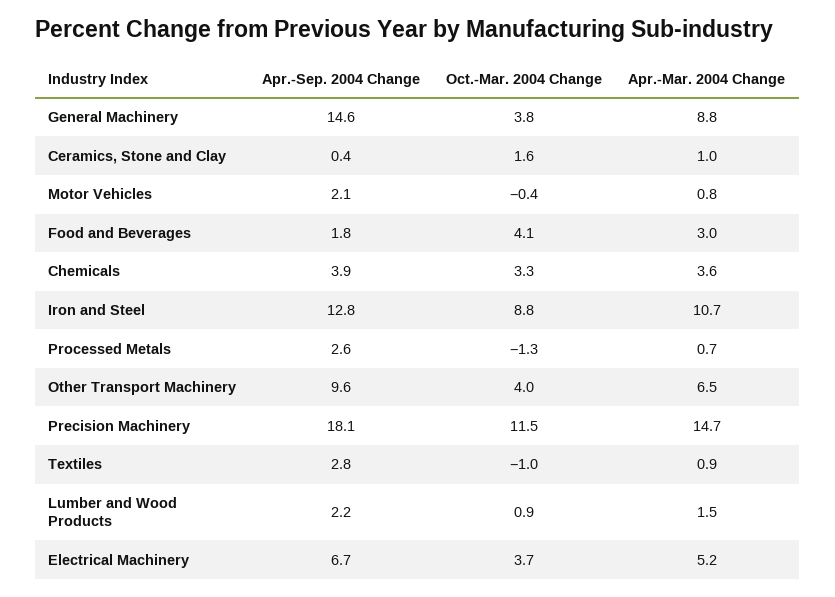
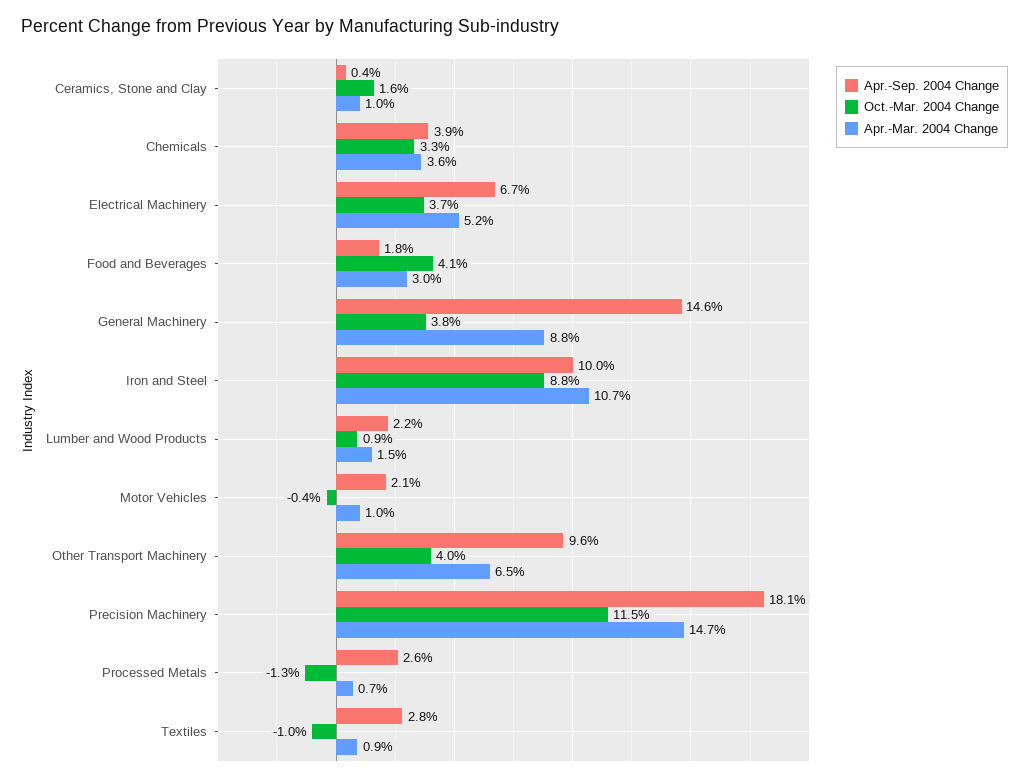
Apr.-Mar. 2004 Change, Motor Vehicles: 0.8 -> 1
Apr.-Sep. 2004 Change, Iron and Steel: 12.8 -> 10

